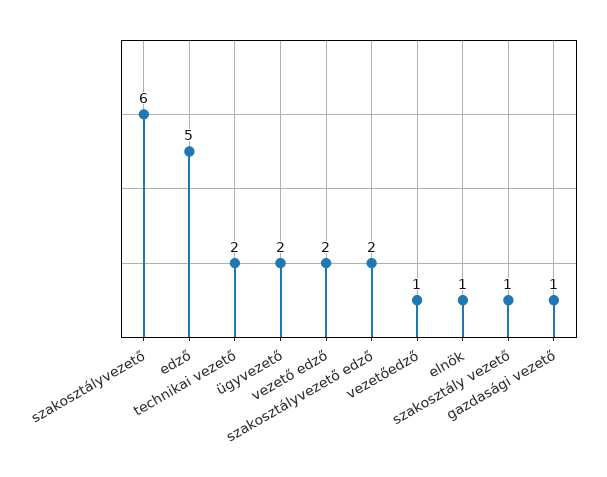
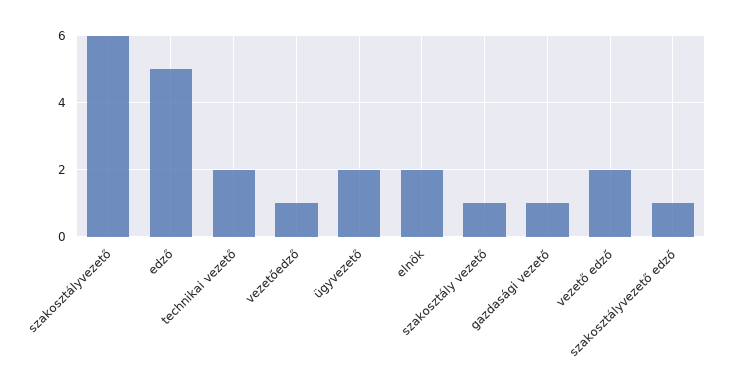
szakosztályvezető edző: 2 -> 1
elnök: 1 -> 2

